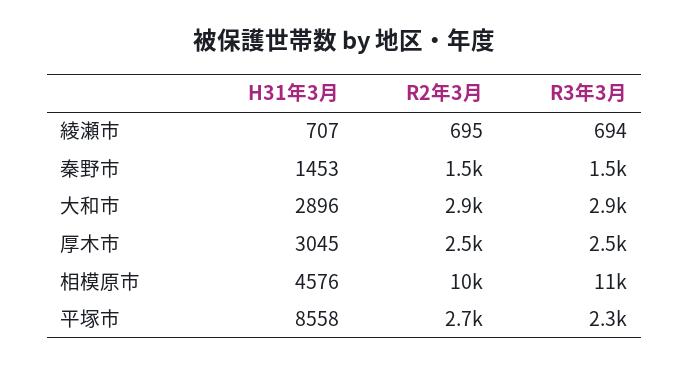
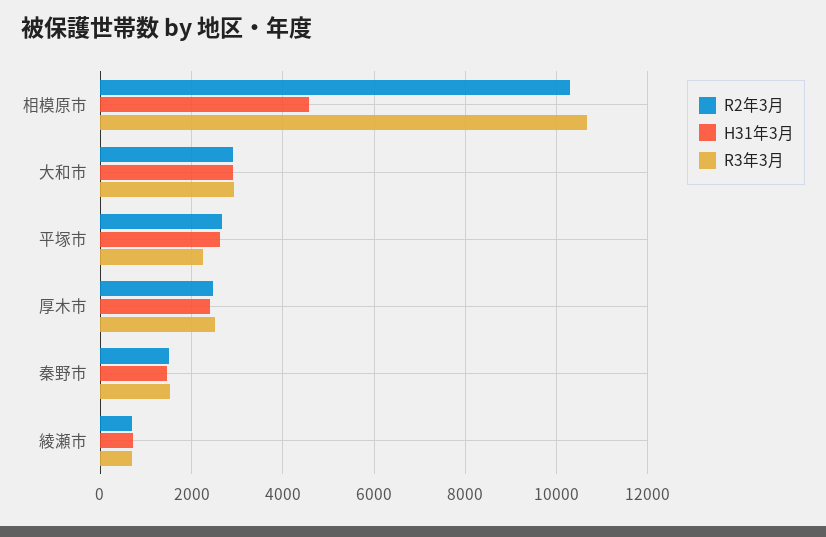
H31年3月, 厚木市: 3045 -> 2400
H31年3月, 平塚市: 8558 -> 2600

